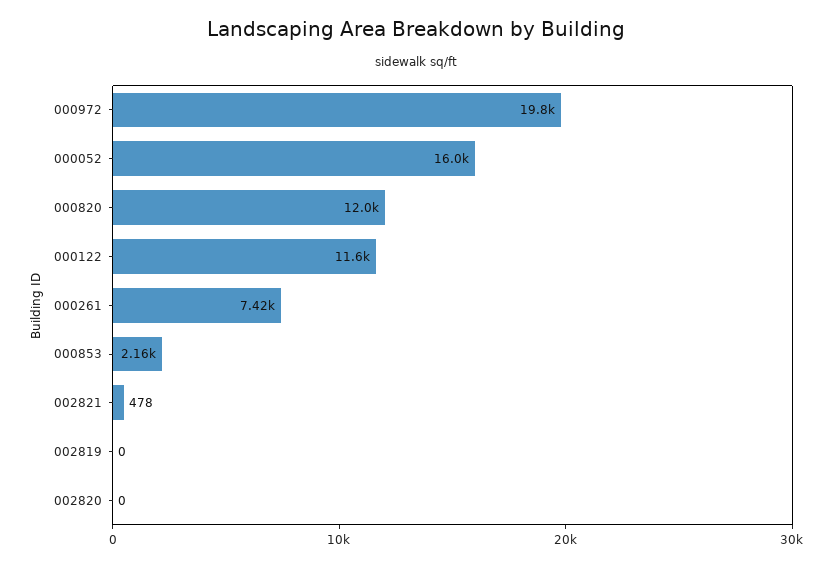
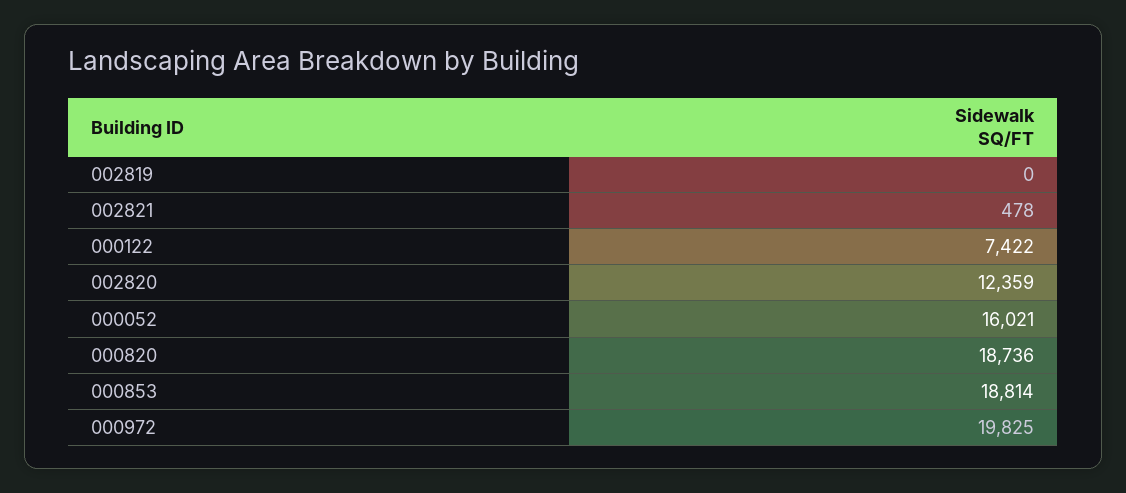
000820: 12000 -> 18736
000122: 11600 -> 7422
000261: 7420 -> none
000853: 2160 -> 18814
002820: 0 -> 12359

